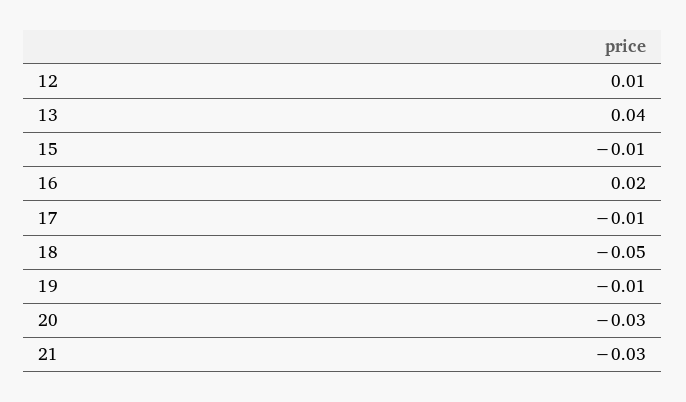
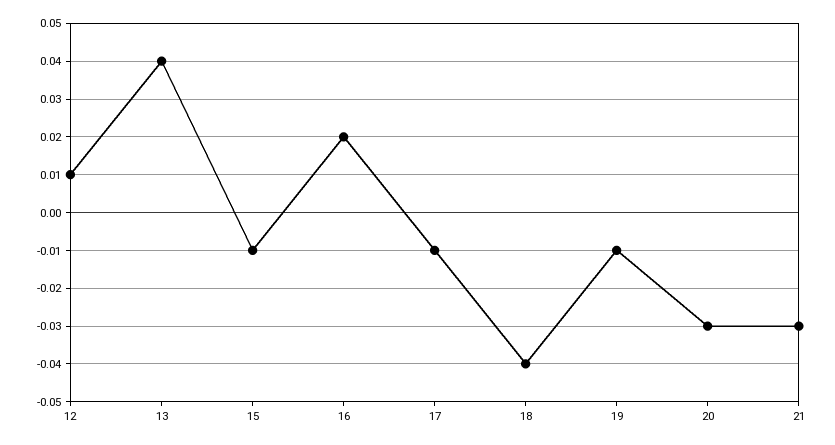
18: -0.05 -> -0.04

